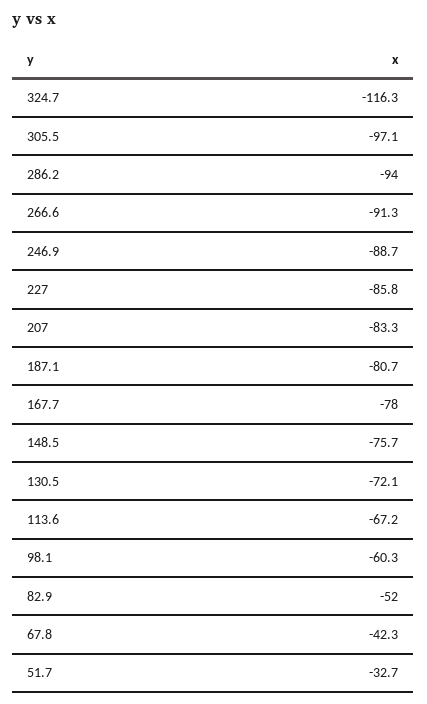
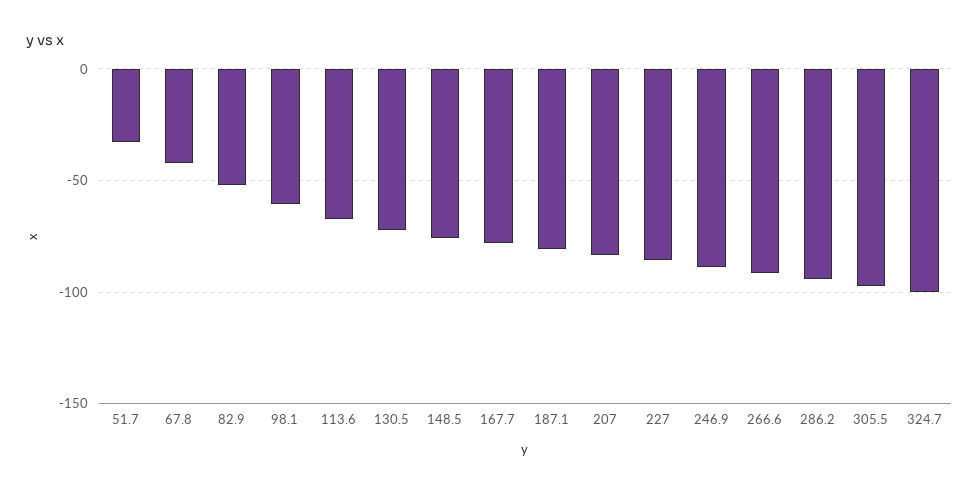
324.7: -116.3 -> -100

